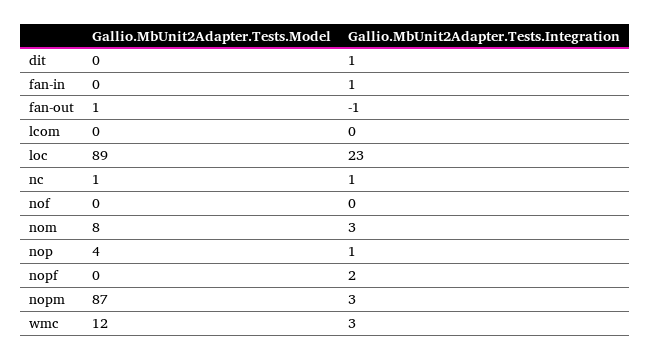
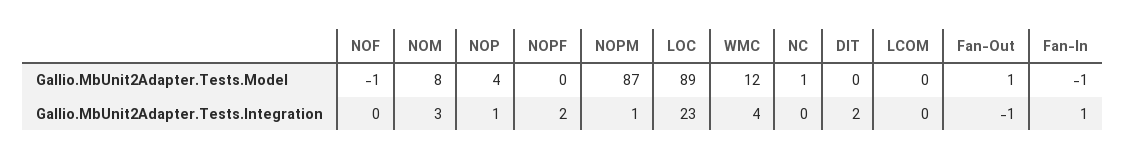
Gallio.MbUnit2Adapter.Tests.Integration, dit: 1 -> 2
Gallio.MbUnit2Adapter.Tests.Model, fan-in: 0 -> -1
Gallio.MbUnit2Adapter.Tests.Integration, nc: 1 -> 0
Gallio.MbUnit2Adapter.Tests.Model, nof: 0 -> -1
Gallio.MbUnit2Adapter.Tests.Integration, nopm: 3 -> 1
Gallio.MbUnit2Adapter.Tests.Integration, wmc: 3 -> 4

